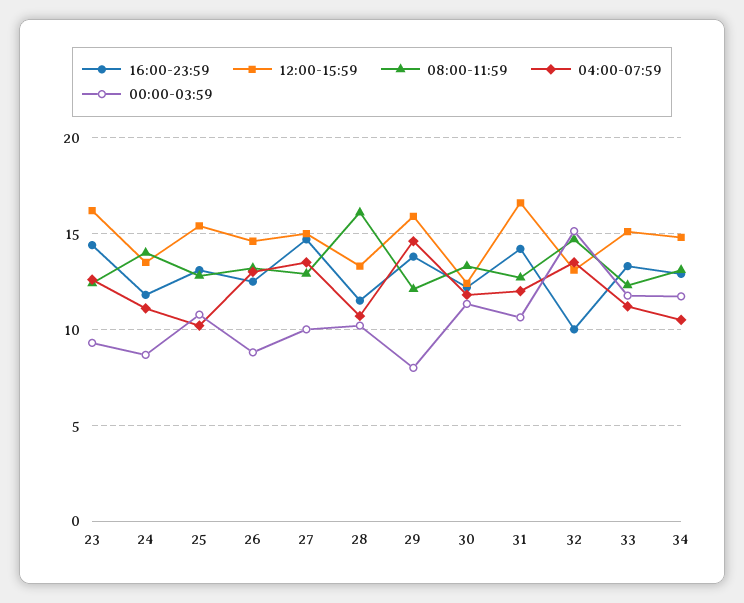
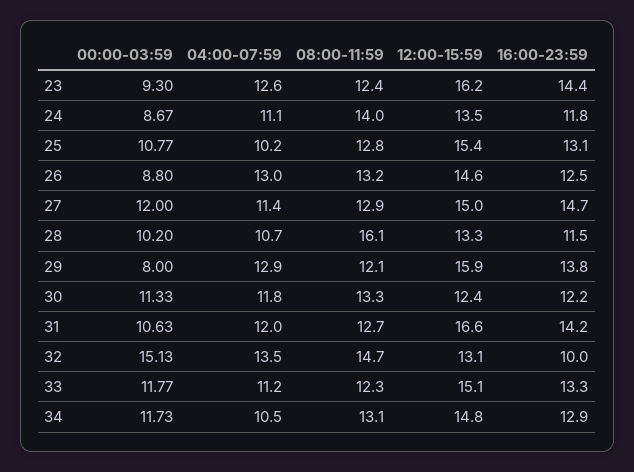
04:00-07:59, 27: 13.5 -> 11.4
00:00-03:59, 27: 10 -> 12
04:00-07:59, 29: 14.5 -> 12.9

